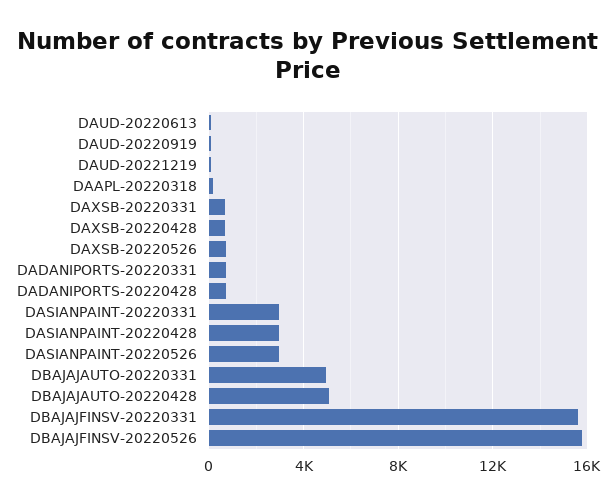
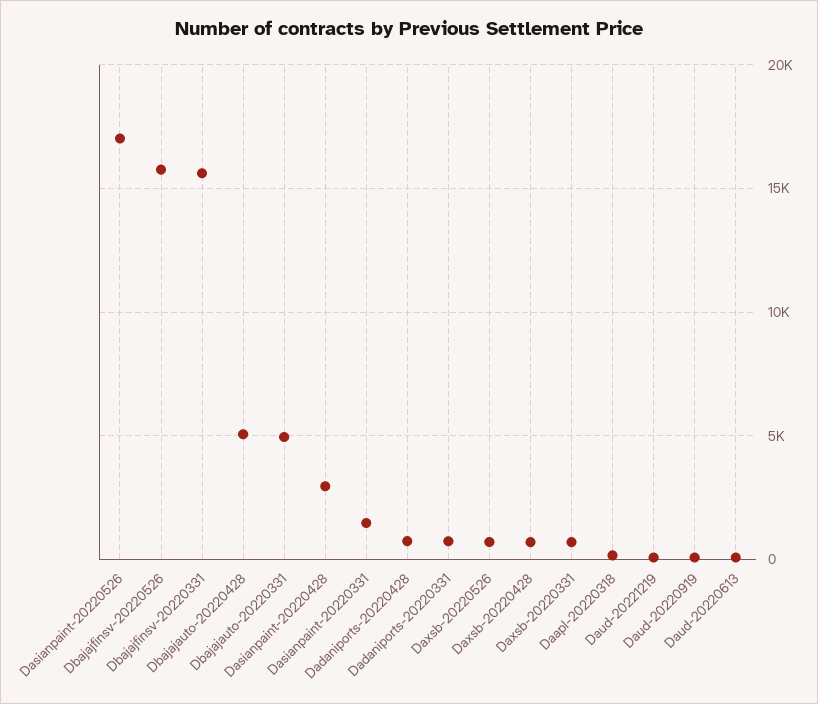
DASIANPAINT-20220331: 3000 -> 1500
DASIANPAINT-20220526: 3000 -> 17000

